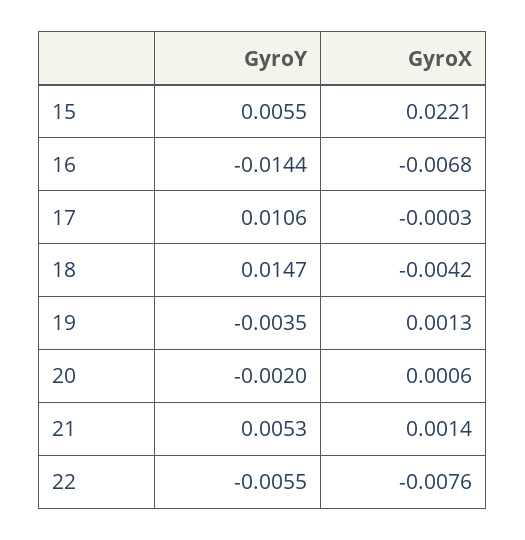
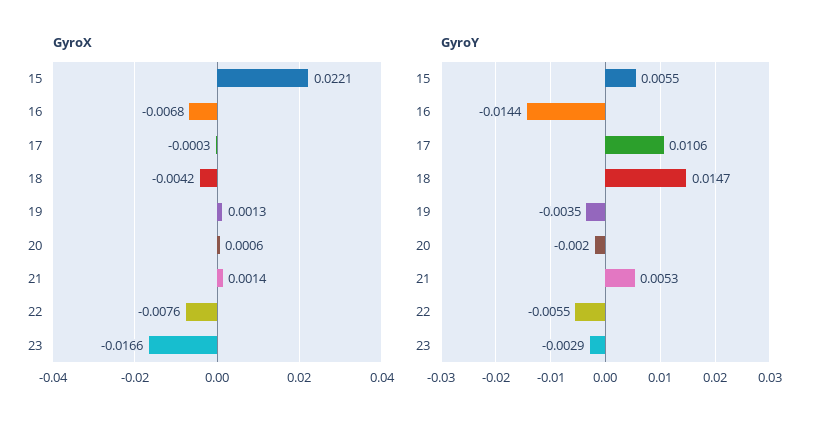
GyroX, 23: none -> -0.0166
GyroY, 23: none -> -0.0029

